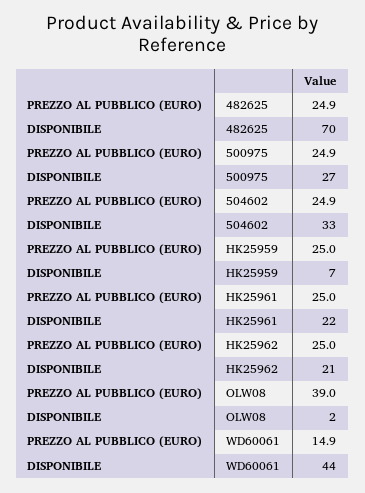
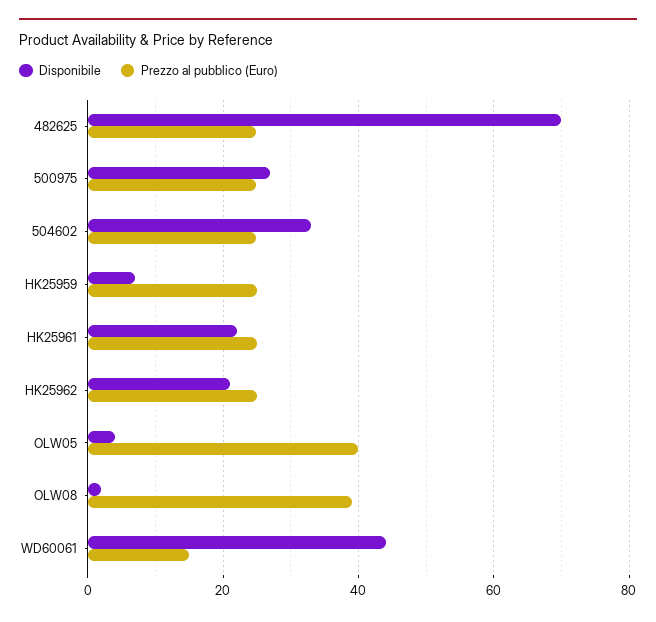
DISPONIBILE, OLW05: none -> 4
PREZZO AL PUBBLICO (EURO), OLW05: none -> 40

